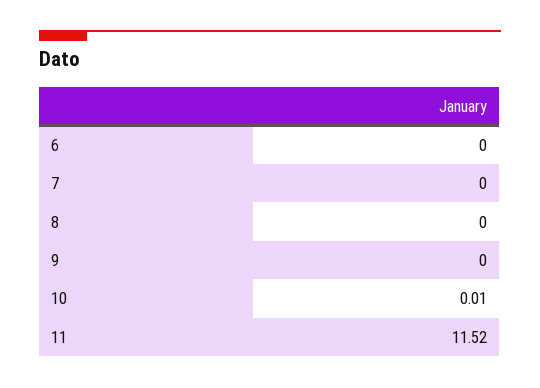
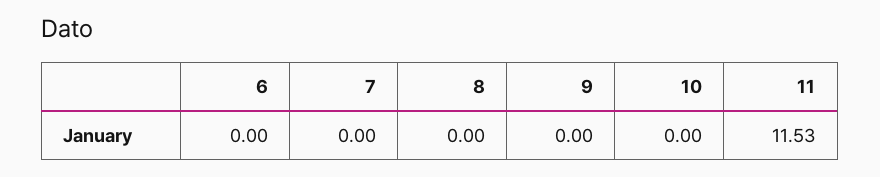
10: 0.01 -> 0
11: 11.52 -> 11.53

